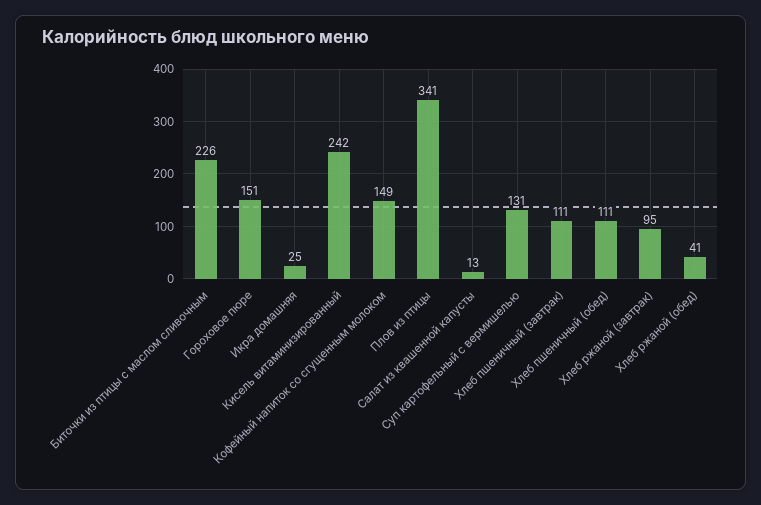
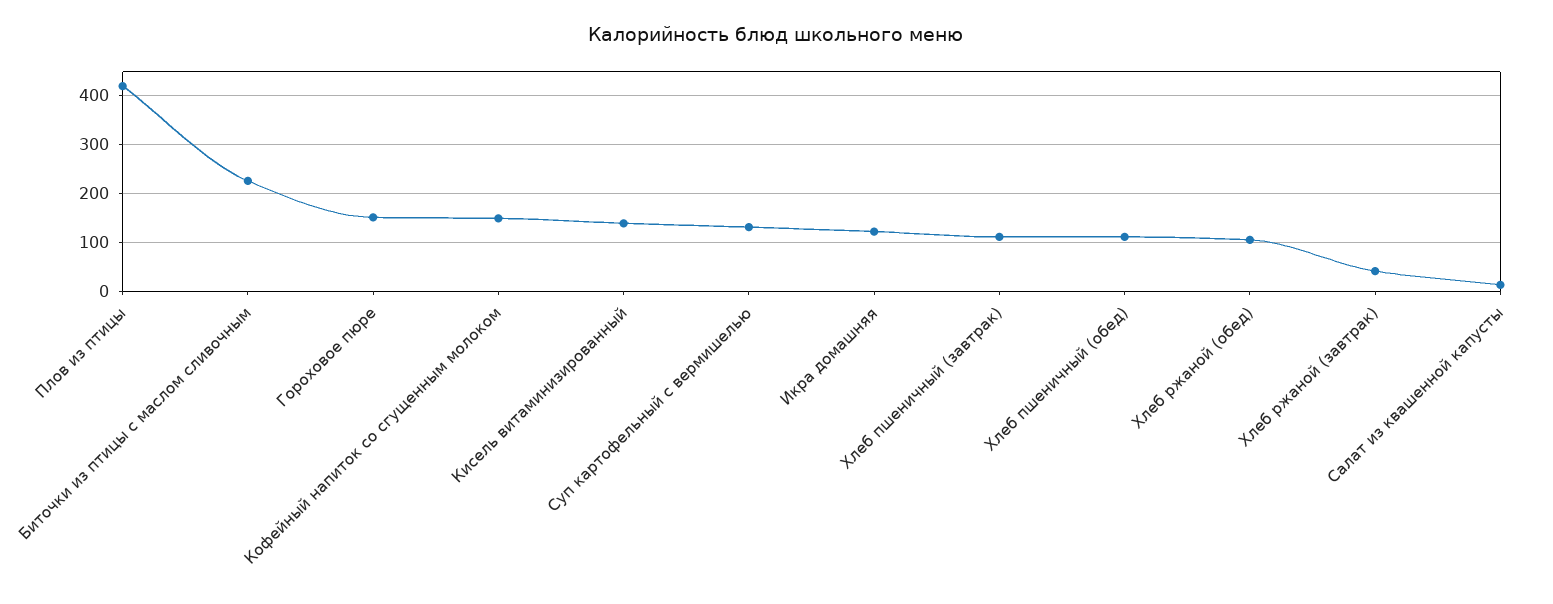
Икра домашняя: 25 -> 120
Кисель витаминизированный: 242 -> 140
Плов из птицы: 341 -> 420
Хлеб ржаной (завтрак): 95 -> 40
Хлеб ржаной (обед): 41 -> 100

